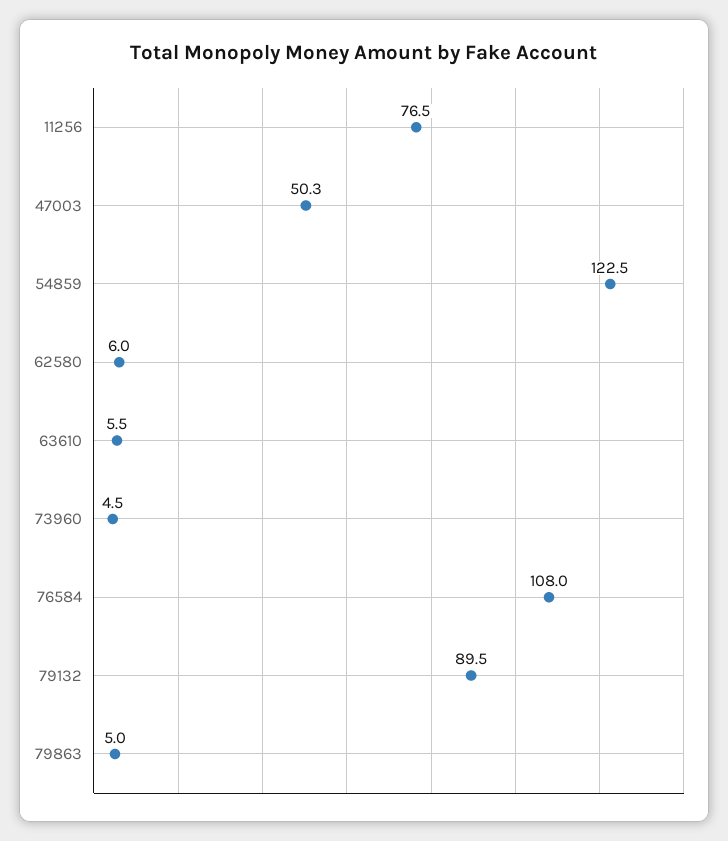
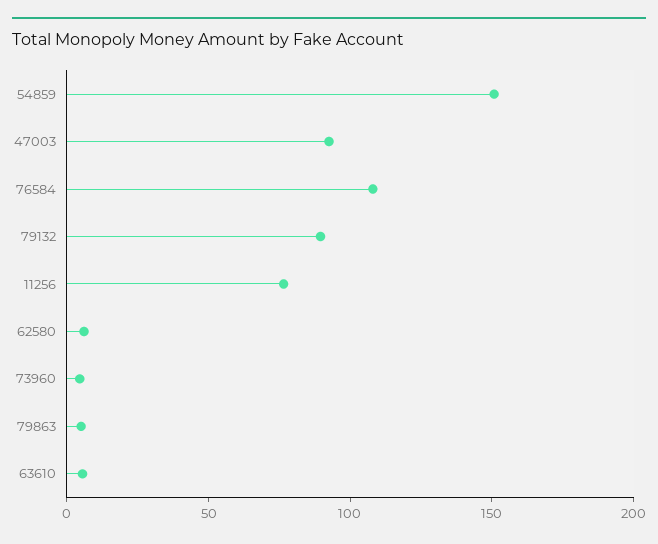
47003: 50.3 -> 90
54859: 122.5 -> 150

